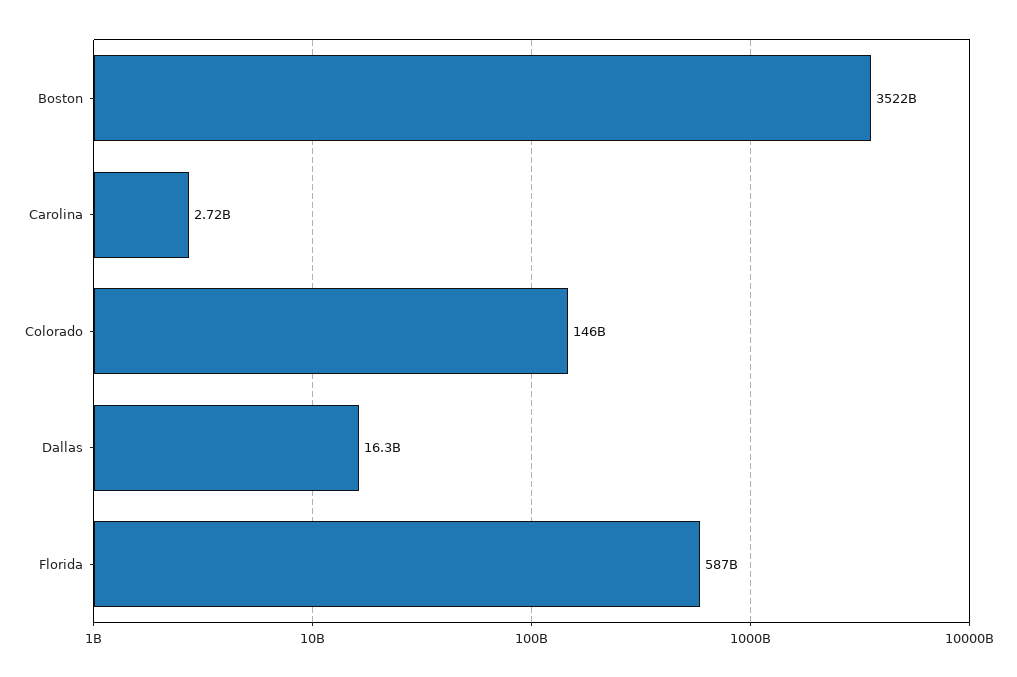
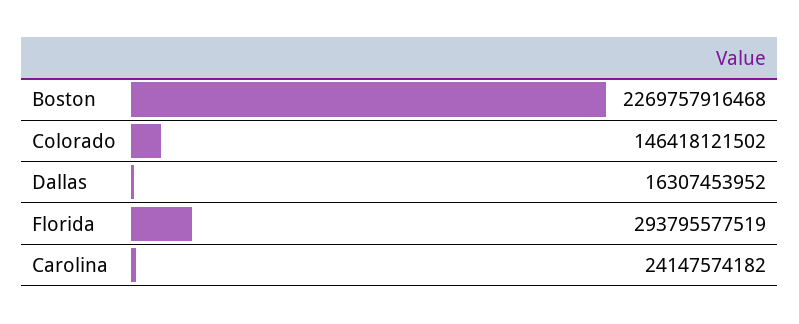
Boston: 3522000000000 -> 2269757916468
Carolina: 2720000000 -> 24147574182
Florida: 587000000000 -> 293795577519

